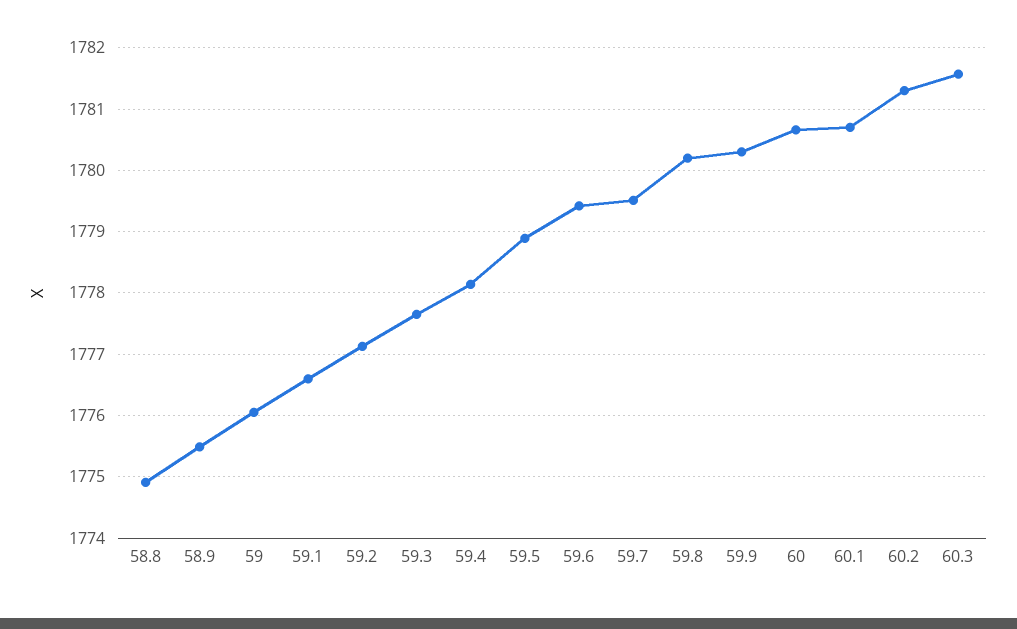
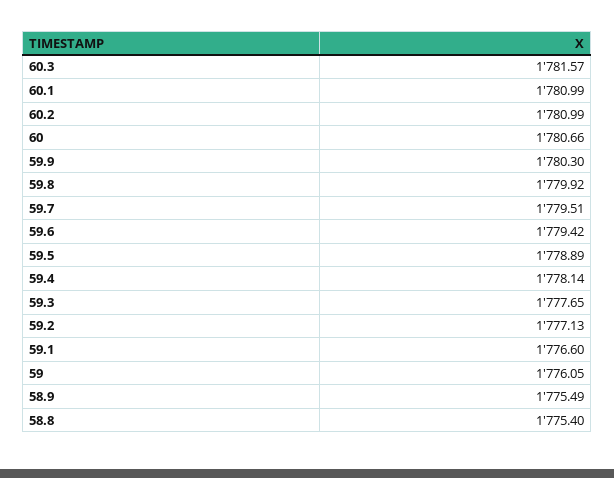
58.8: 1774.9 -> 1775.4
59.8: 1780.2 -> 1779.92
60.1: 1780.7 -> 1780.99
60.2: 1781.3 -> 1780.99

